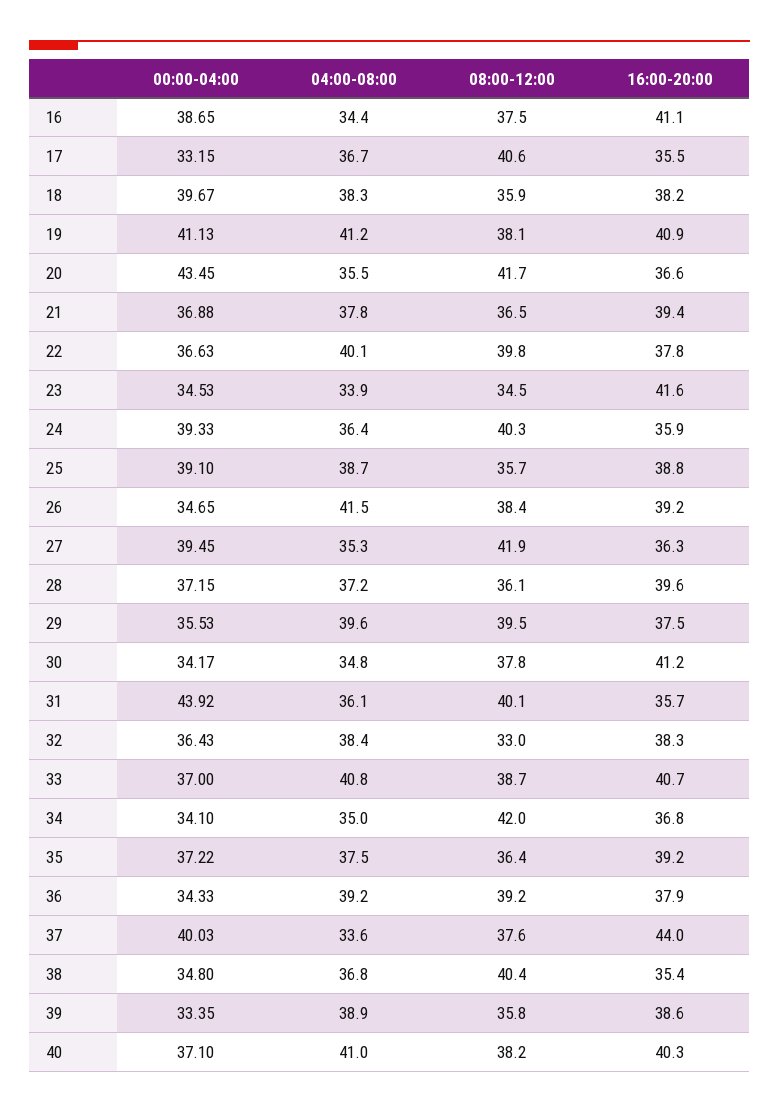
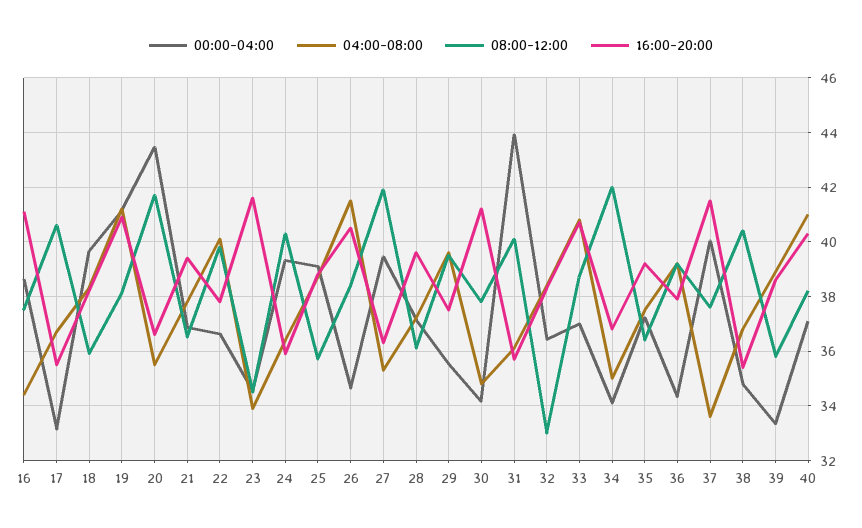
16:00-20:00, 26: 39.2 -> 40.5
16:00-20:00, 37: 44 -> 41.5

